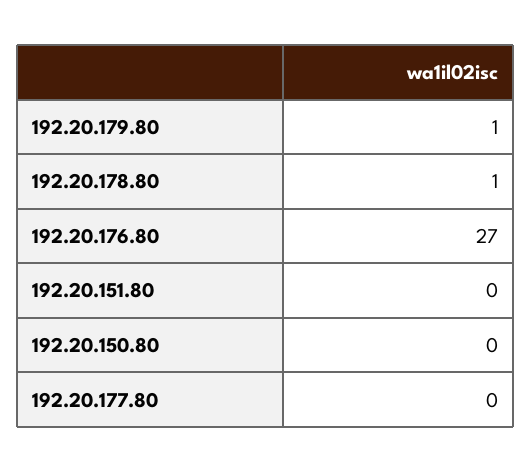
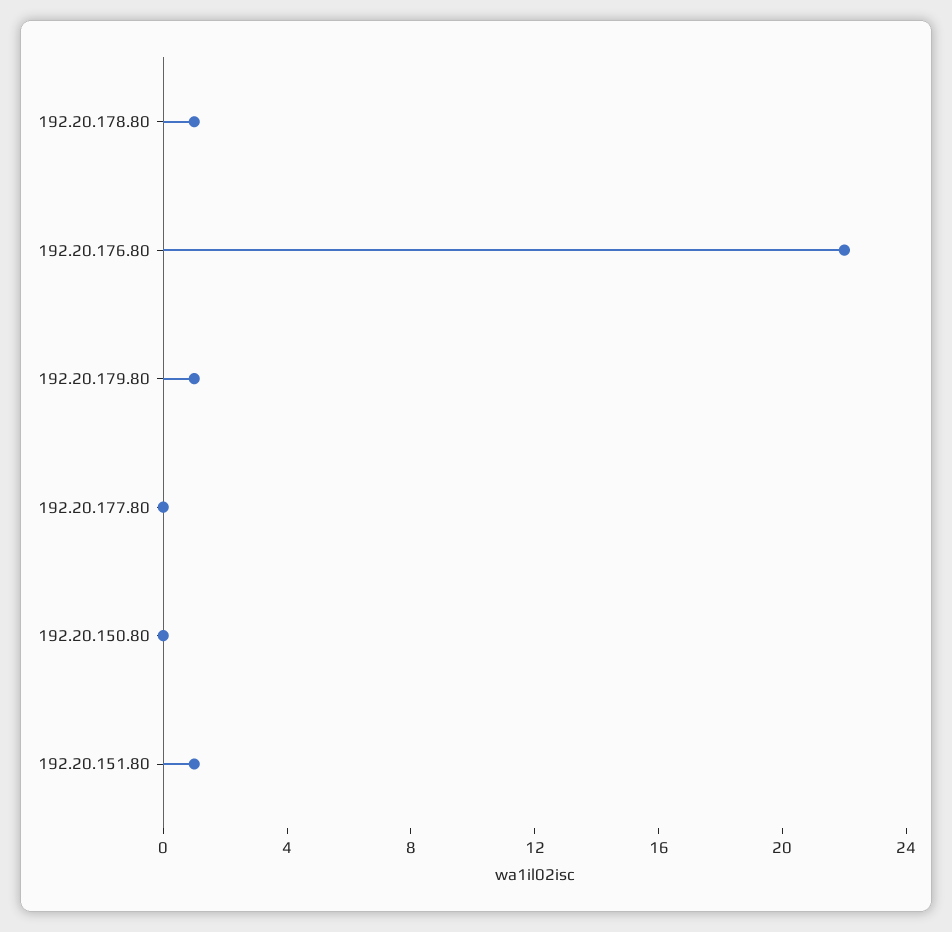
192.20.176.80: 27 -> 22
192.20.151.80: 0 -> 1

